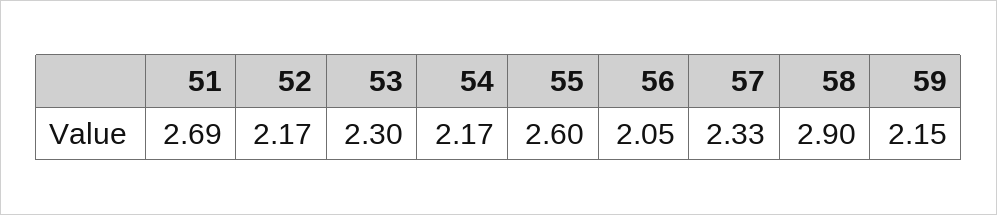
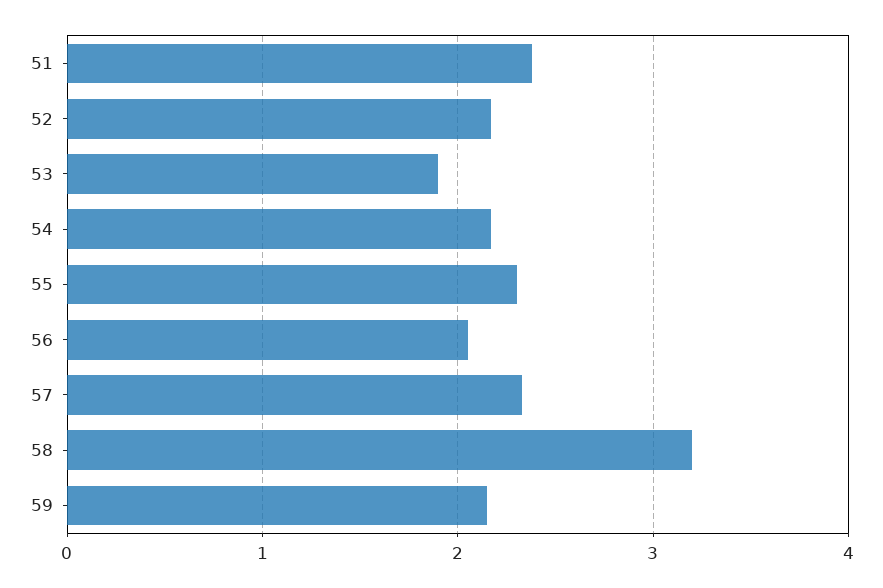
51: 2.69 -> 2.4
53: 2.3 -> 1.9
55: 2.6 -> 2.3
58: 2.9 -> 3.2

